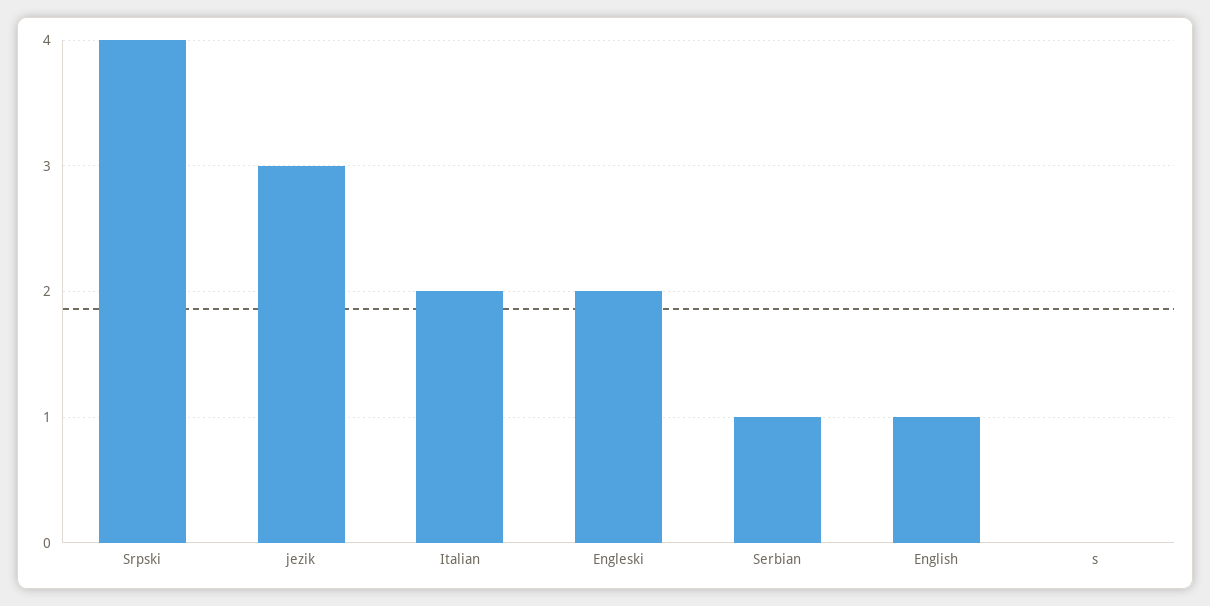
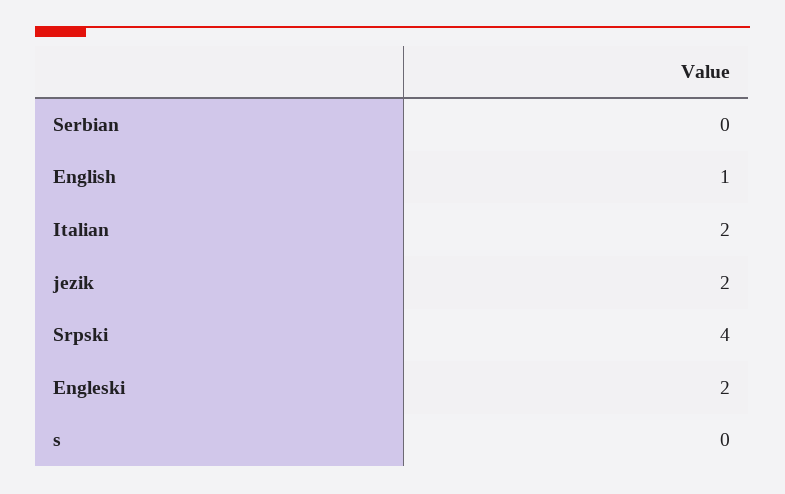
jezik: 3 -> 2
Serbian: 1 -> 0

